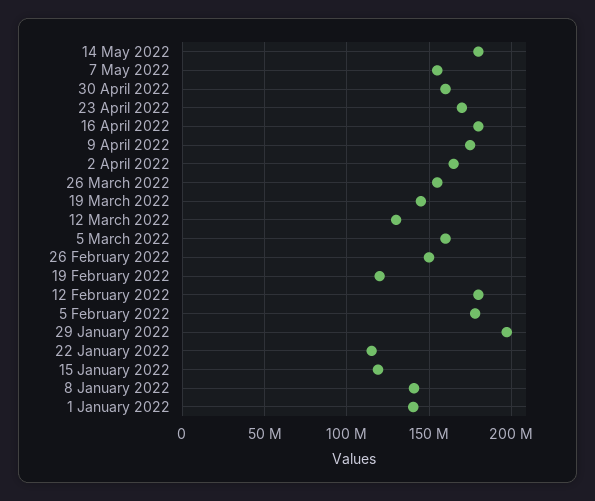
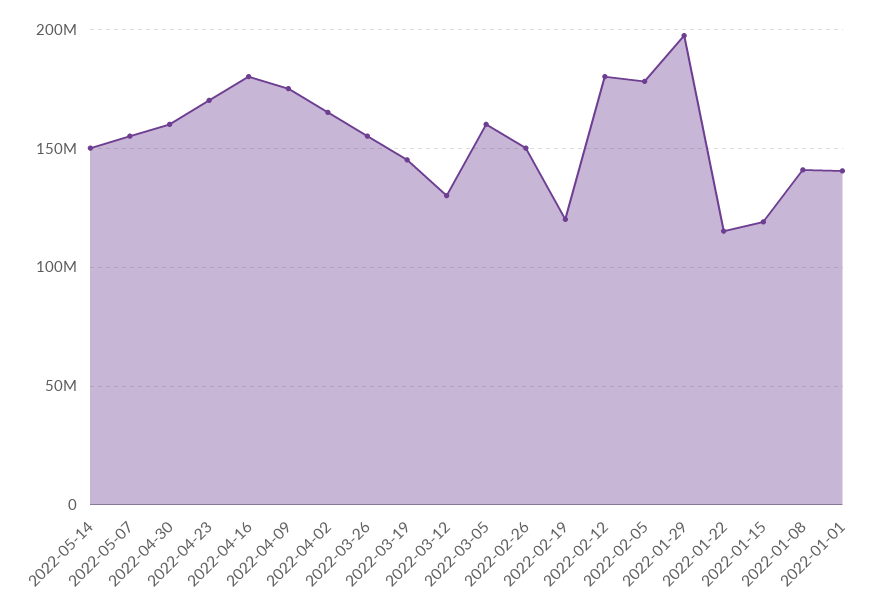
14 May 2022: 180000000 -> 150000000

